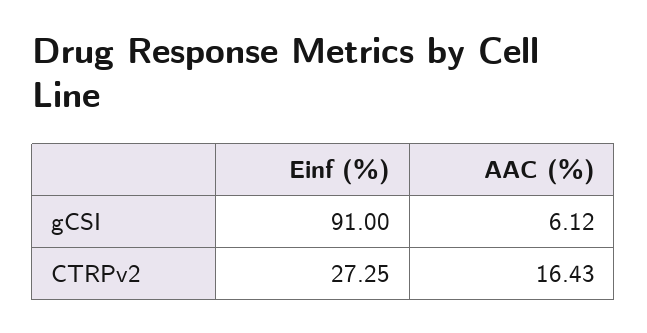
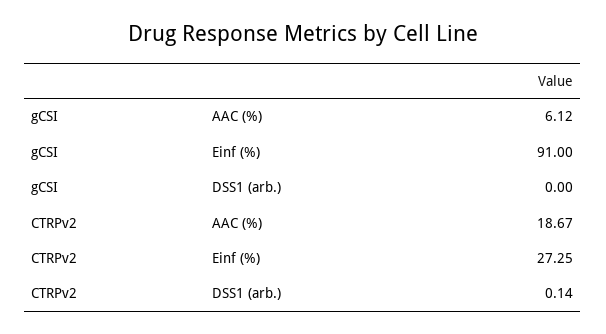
AAC (%), CTRPv2: 16.43 -> 18.67
DSS1 (arb.), gCSI: none -> 0
DSS1 (arb.), CTRPv2: none -> 0.14

